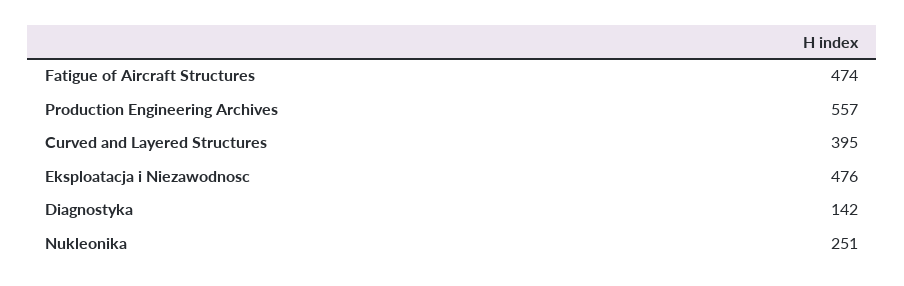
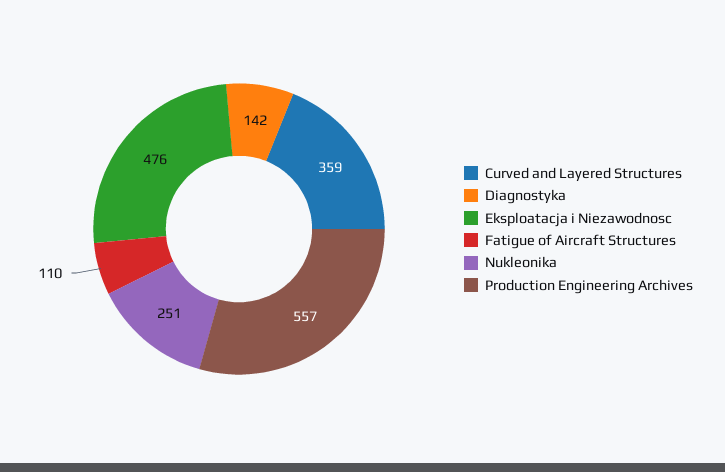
Fatigue of Aircraft Structures: 474 -> 110
Curved and Layered Structures: 395 -> 359

